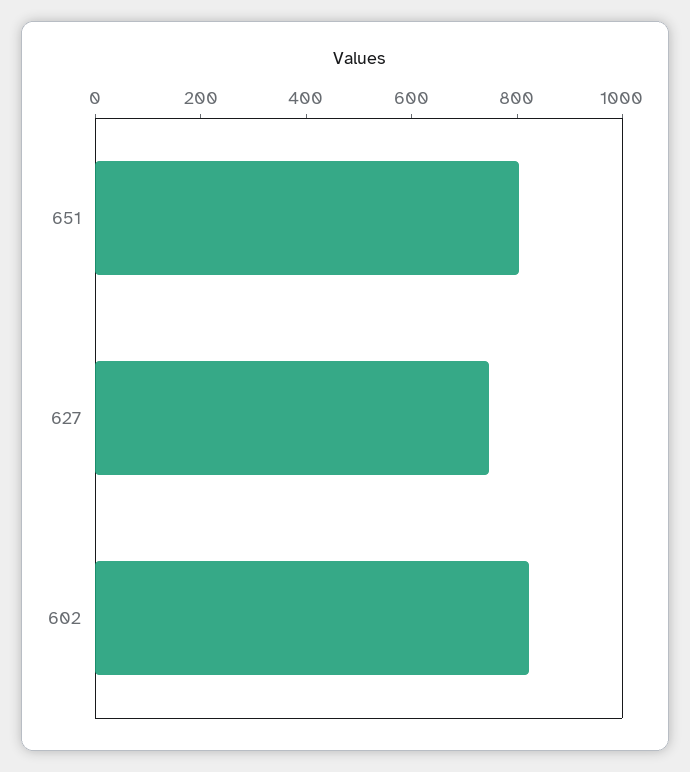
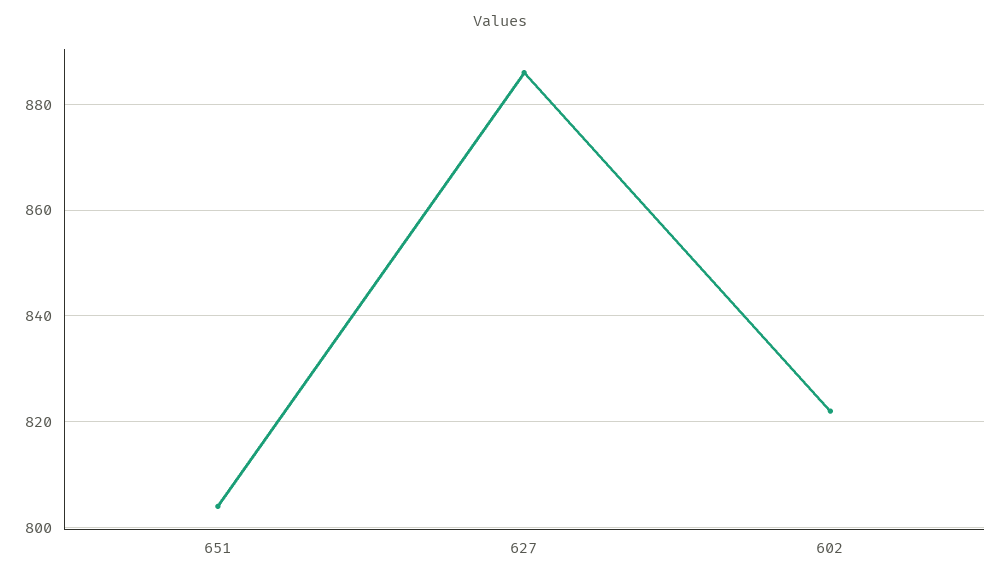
627: 750 -> 885

